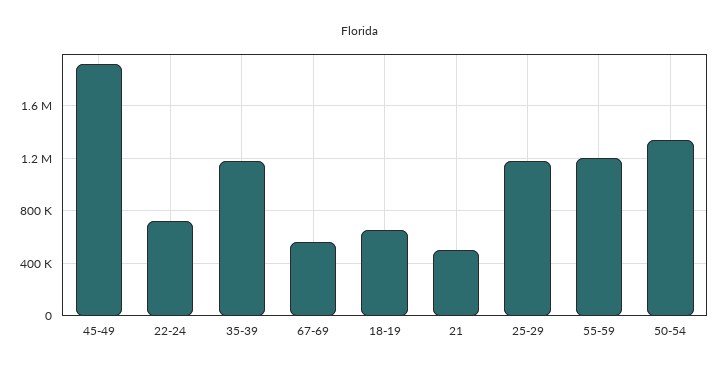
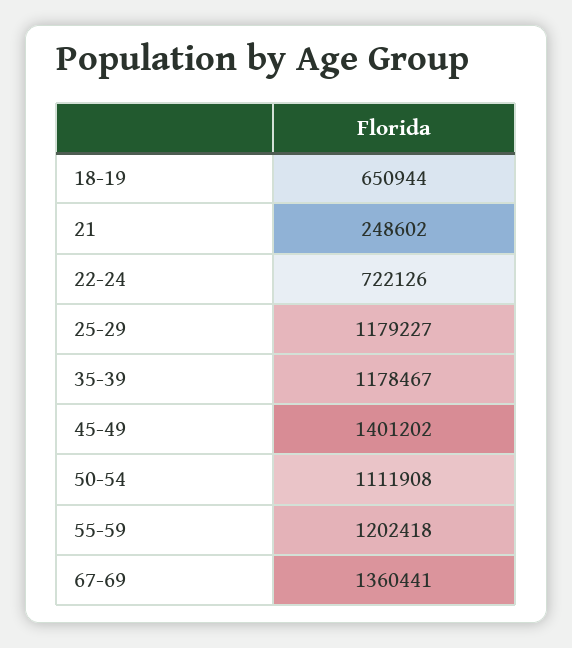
45-49: 1900000 -> 1401202
67-69: 550000 -> 1360441
21: 500000 -> 248602
50-54: 1350000 -> 1111908

